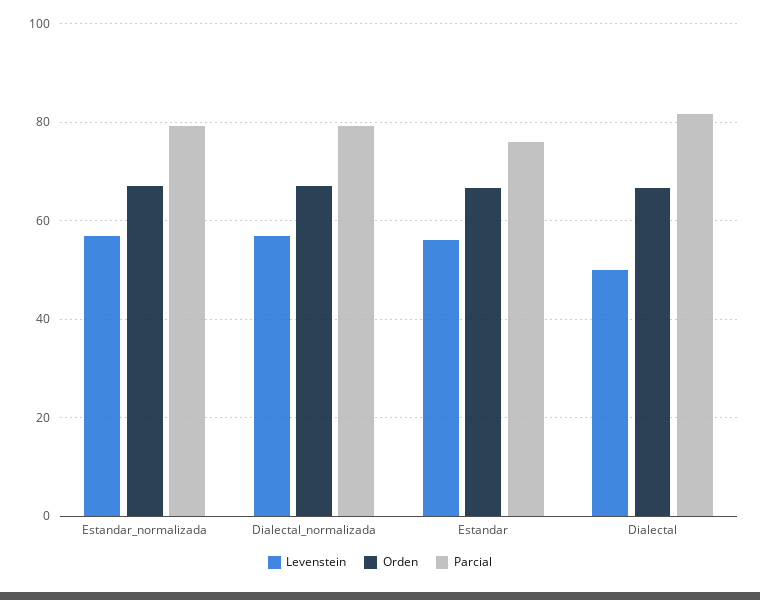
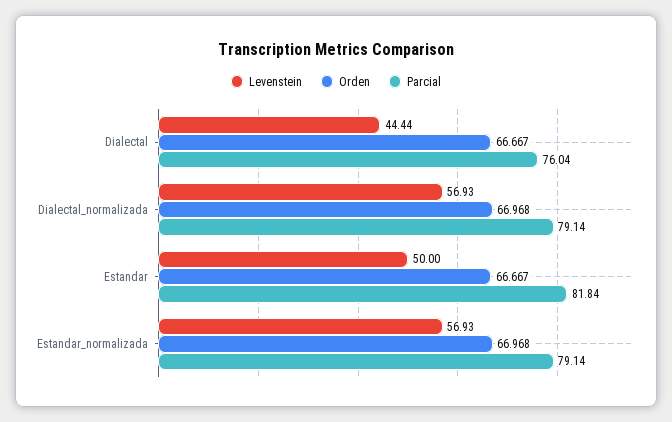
Levenstein, Estandar: 56 -> 50
Parcial, Estandar: 76 -> 81.84
Levenstein, Dialectal: 50 -> 44.44
Parcial, Dialectal: 82 -> 76.04

